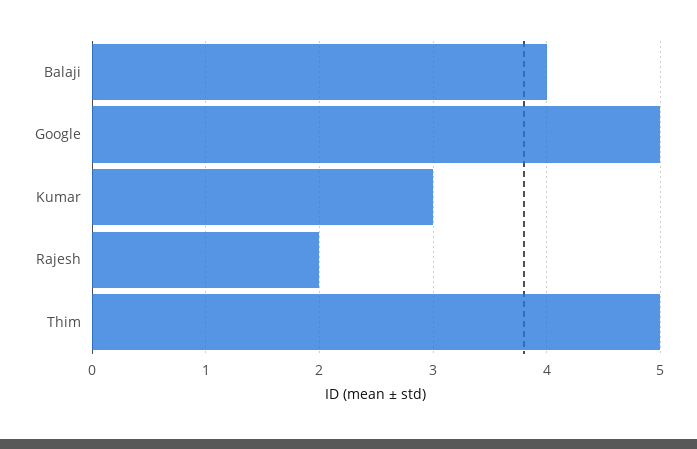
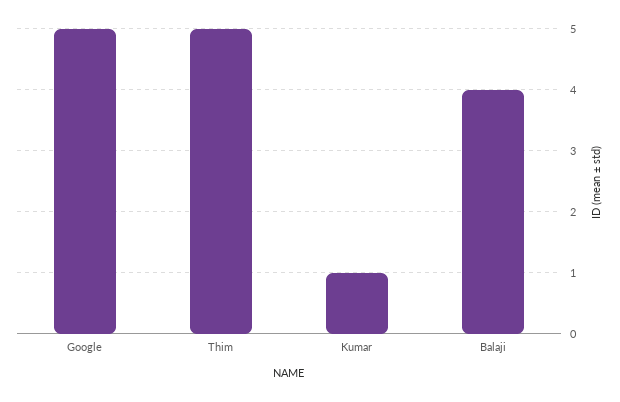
Kumar: 3 -> 1
Rajesh: 2 -> none

